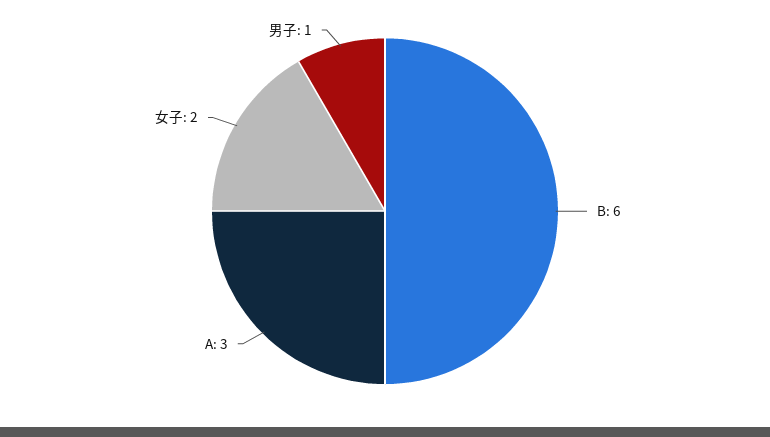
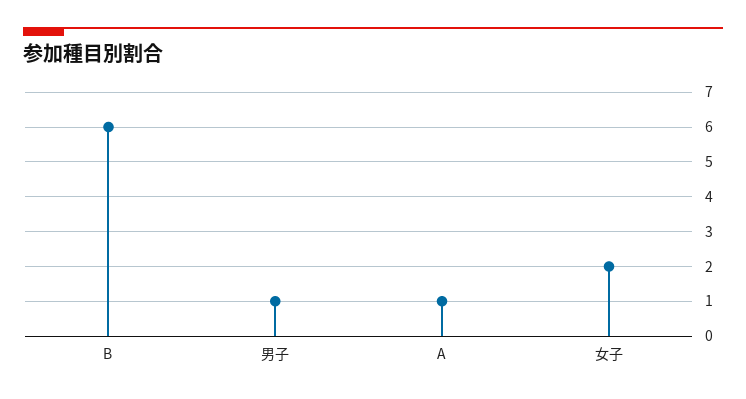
A: 3 -> 1

